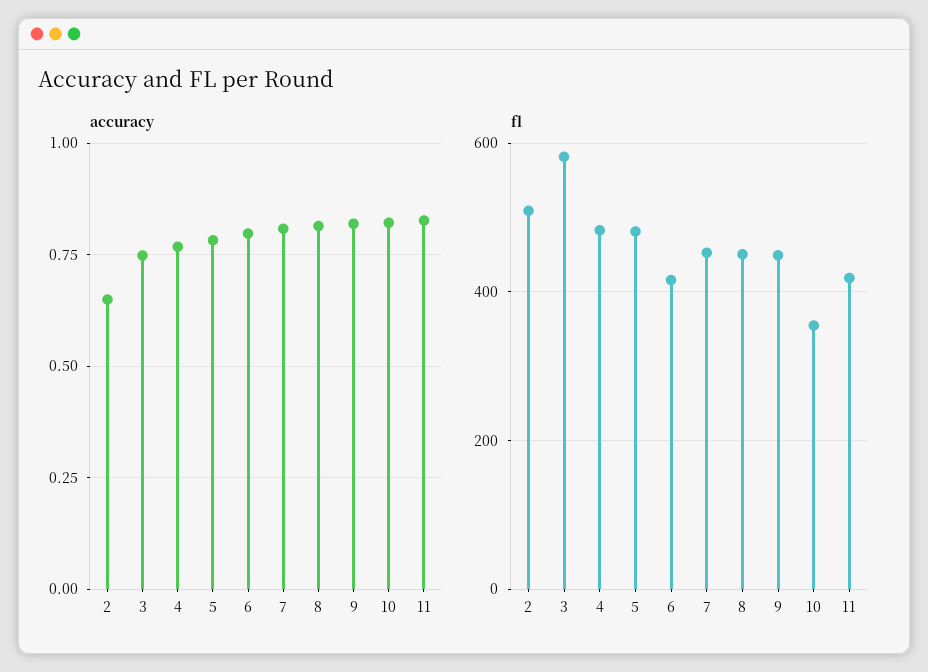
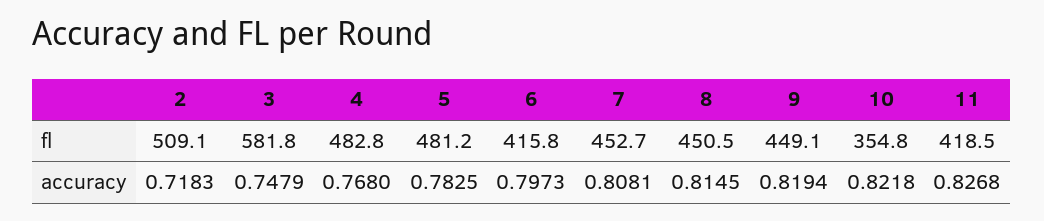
accuracy, 2: 0.65 -> 0.7183

